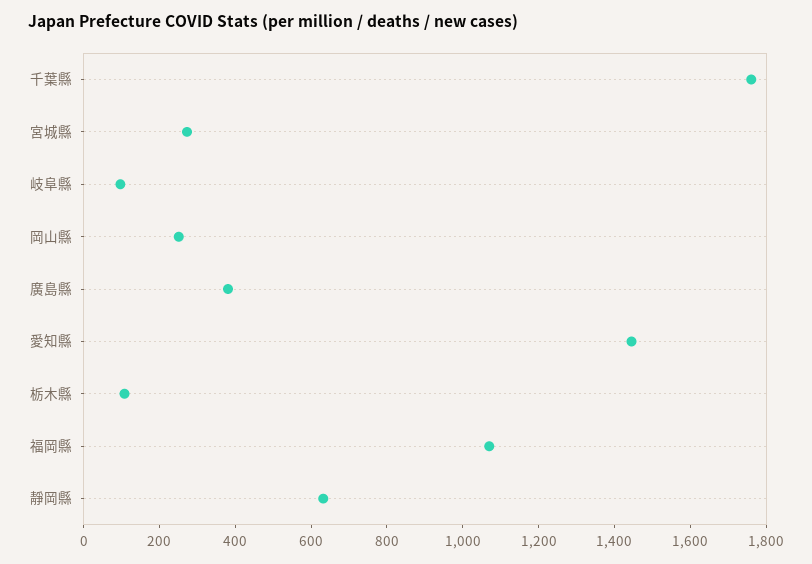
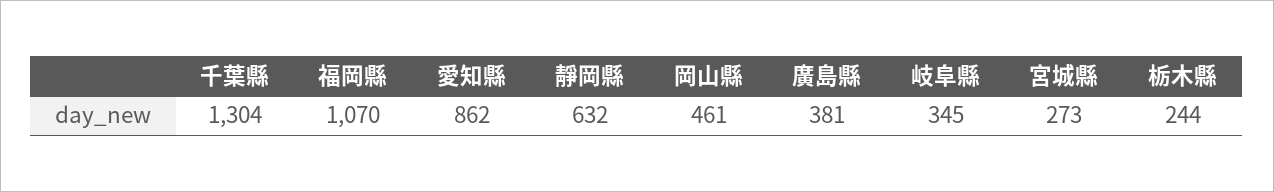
千葉縣: 1750 -> 1304
岐阜縣: 100 -> 345
岡山縣: 250 -> 461
愛知縣: 1450 -> 862
栃木縣: 100 -> 244

